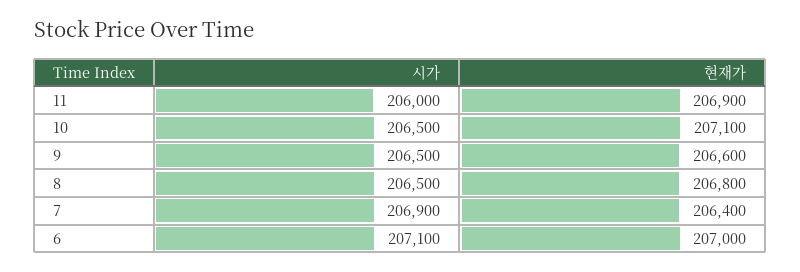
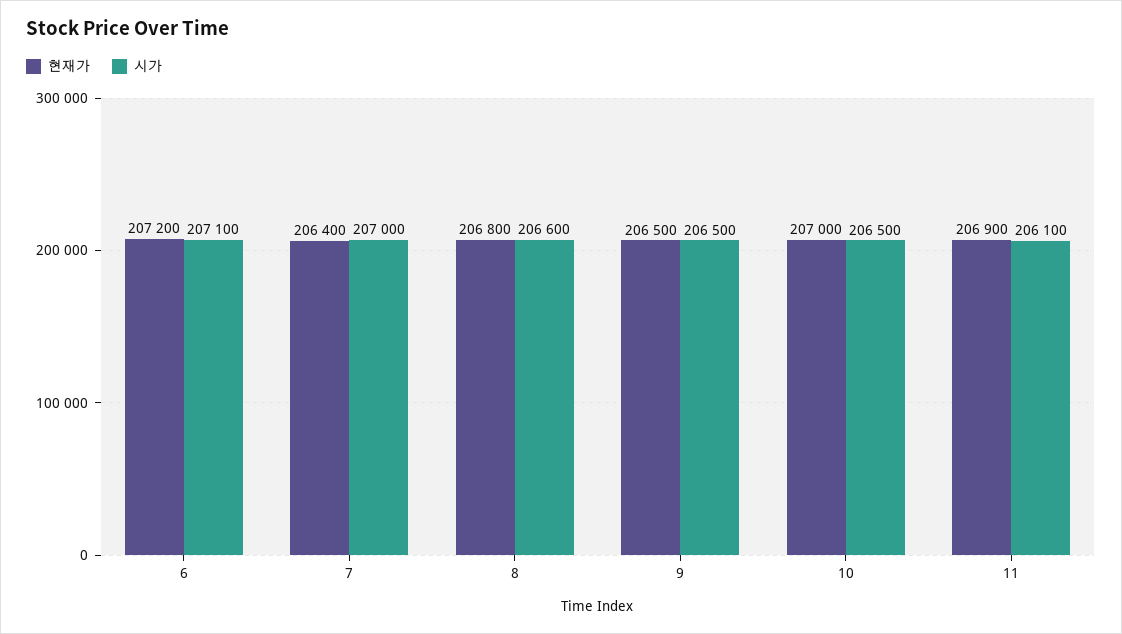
시가, 11: 206000 -> 206100
현재가, 10: 207100 -> 207000
현재가, 9: 206600 -> 206500
시가, 8: 206500 -> 206600
시가, 7: 206900 -> 207000
현재가, 6: 207000 -> 207200

